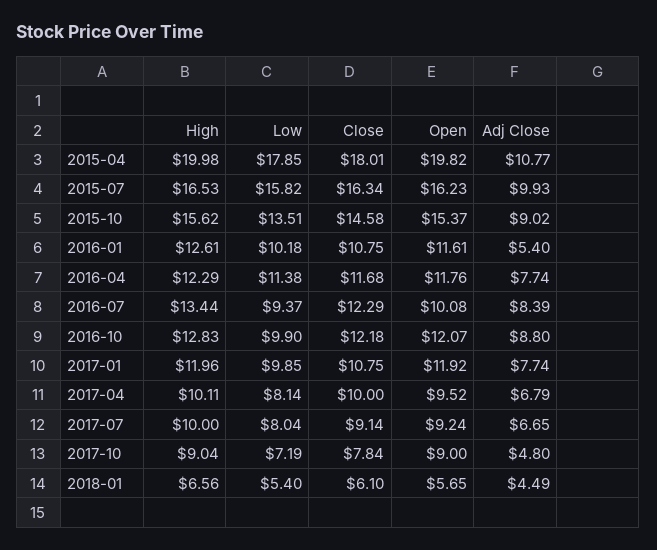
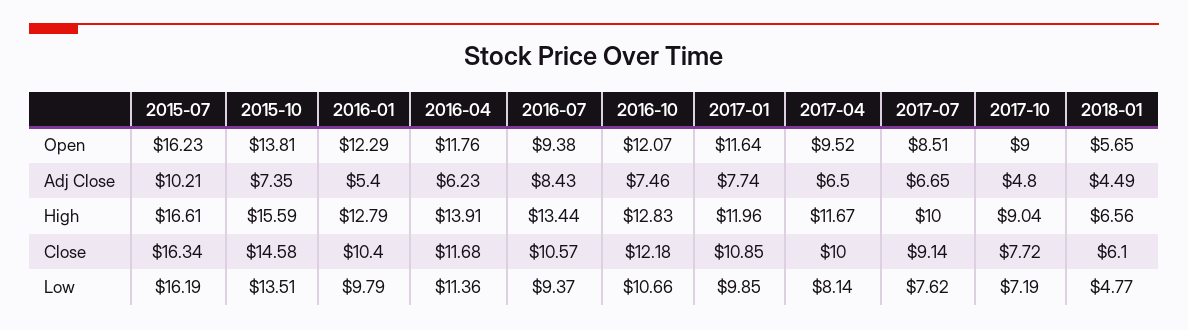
High, 2015-04: 19.98 -> none
Low, 2015-04: 17.85 -> none
Close, 2015-04: 18.01 -> none
Open, 2015-04: 19.82 -> none
Adj Close, 2015-04: 10.77 -> none
High, 2015-07: 16.53 -> 16.61
Low, 2015-07: 15.82 -> 16.19
Adj Close, 2015-07: 9.93 -> 10.21
High, 2015-10: 15.62 -> 15.59
Open, 2015-10: 15.37 -> 13.81
Adj Close, 2015-10: 9.02 -> 7.35
High, 2016-01: 12.61 -> 12.79
Low, 2016-01: 10.18 -> 9.79
Close, 2016-01: 10.75 -> 10.4
Open, 2016-01: 11.61 -> 12.29
High, 2016-04: 12.29 -> 13.91
Low, 2016-04: 11.38 -> 11.36
Adj Close, 2016-04: 7.74 -> 6.23
Close, 2016-07: 12.29 -> 10.57
Open, 2016-07: 10.08 -> 9.38
Adj Close, 2016-07: 8.39 -> 8.43
Low, 2016-10: 9.9 -> 10.66
Adj Close, 2016-10: 8.8 -> 7.46
Close, 2017-01: 10.75 -> 10.85
Open, 2017-01: 11.92 -> 11.64
High, 2017-04: 10.11 -> 11.67
Adj Close, 2017-04: 6.79 -> 6.5
Low, 2017-07: 8.04 -> 7.62
Open, 2017-07: 9.24 -> 8.51
Close, 2017-10: 7.84 -> 7.72
Low, 2018-01: 5.4 -> 4.77

